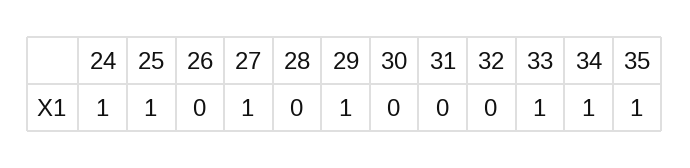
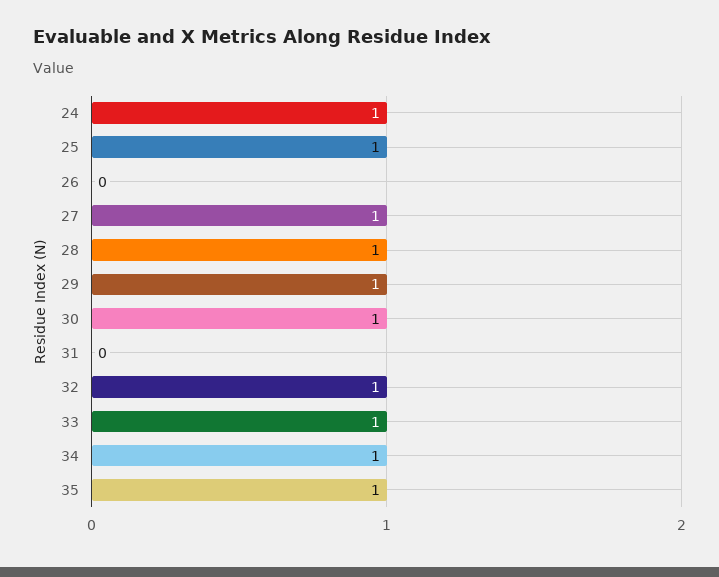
28: 0 -> 1
30: 0 -> 1
32: 0 -> 1

